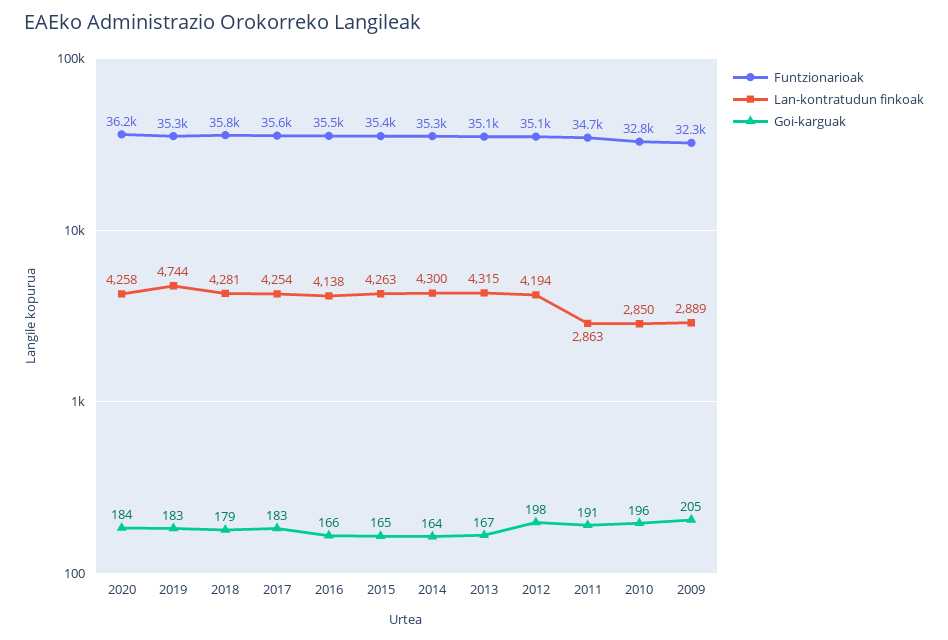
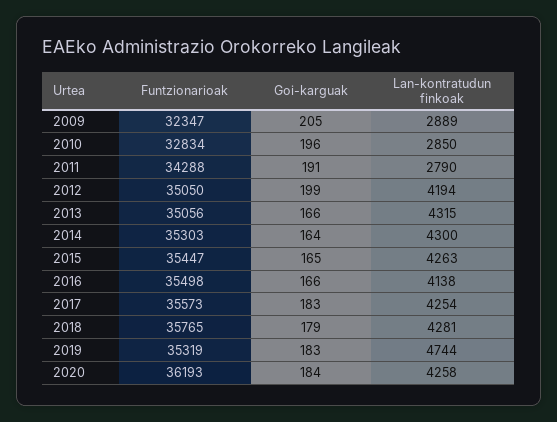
Goi-karguak, 2013: 167 -> 166
Goi-karguak, 2012: 198 -> 199
Funtzionarioak, 2011: 34700 -> 34288
Lan-kontratudun finkoak, 2011: 2863 -> 2790

